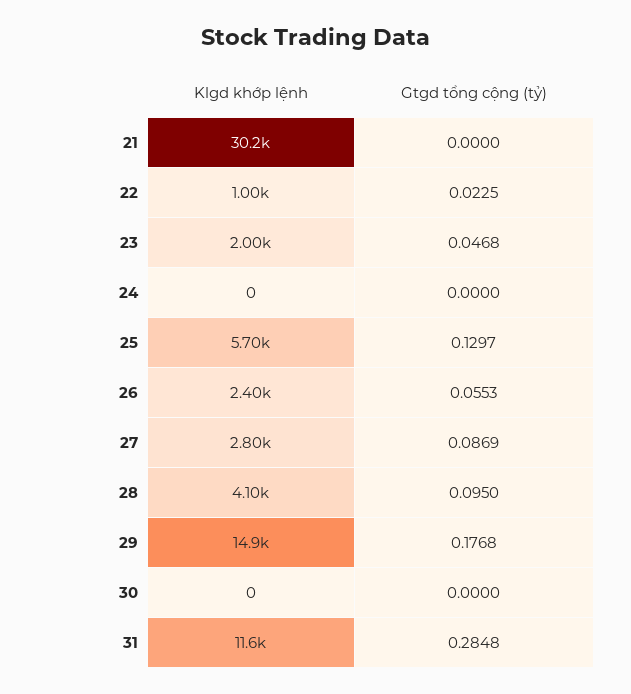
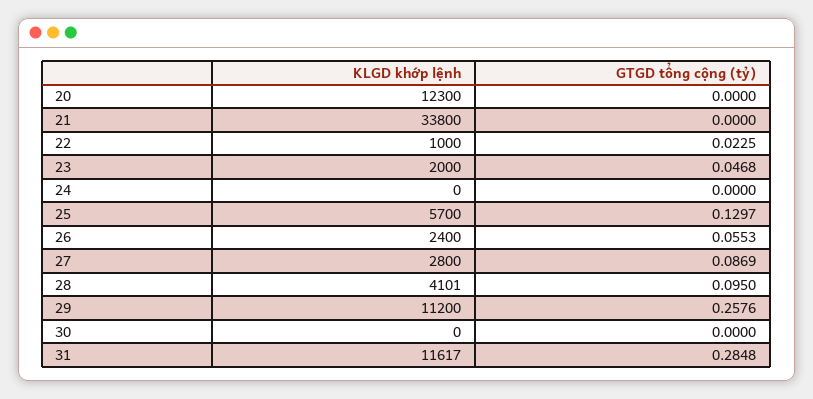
Klgd khớp lệnh, 21: 30200 -> 33800
Klgd khớp lệnh, 29: 14900 -> 11200
Gtgd tổng cộng (tỷ), 29: 0.1768 -> 0.2576
Klgd khớp lệnh, 20: none -> 12300
Gtgd tổng cộng (tỷ), 20: none -> 0

